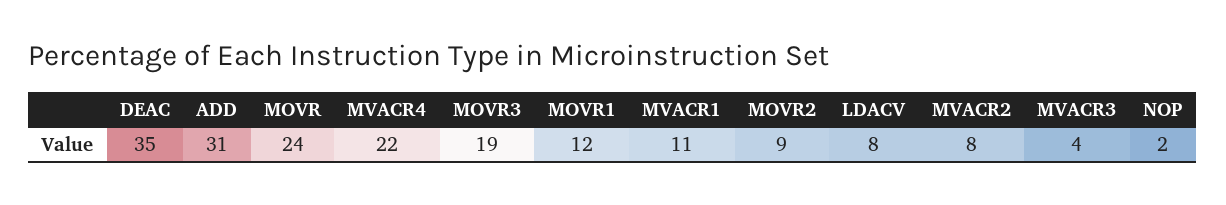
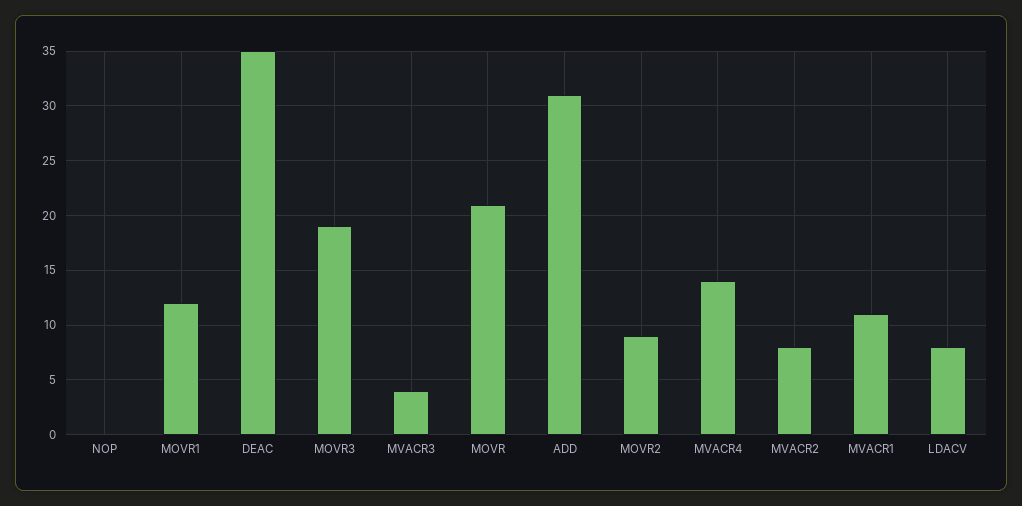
MOVR: 24 -> 21
MVACR4: 22 -> 14
NOP: 2 -> 0

